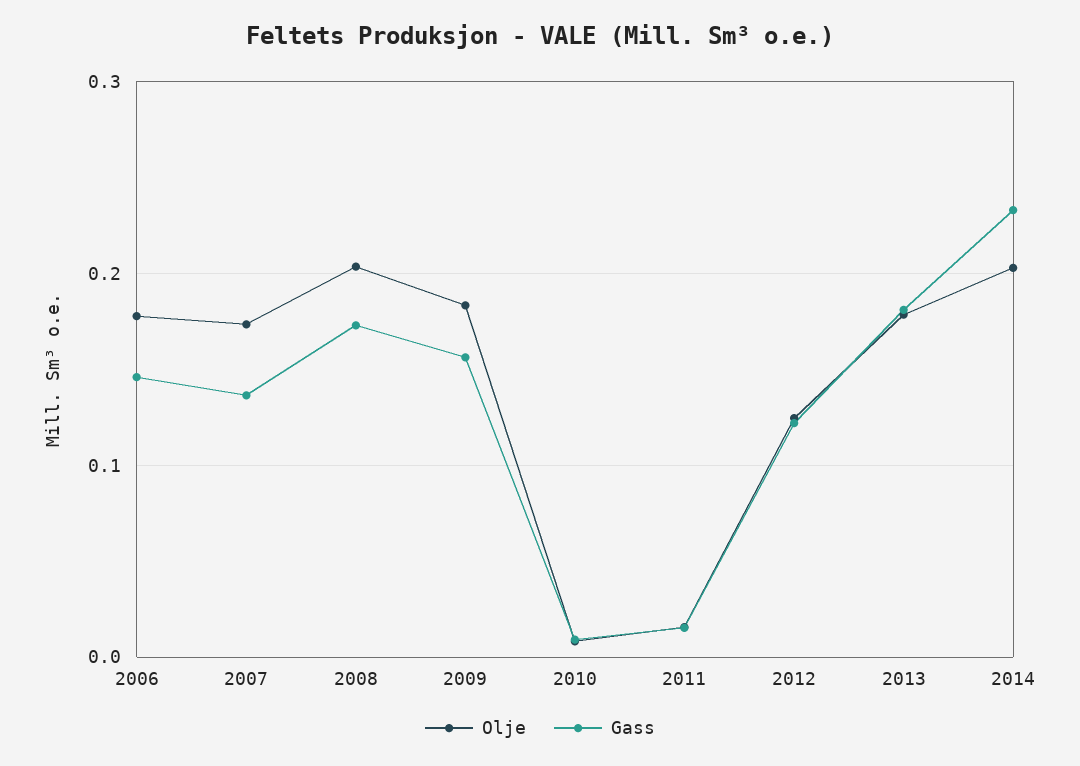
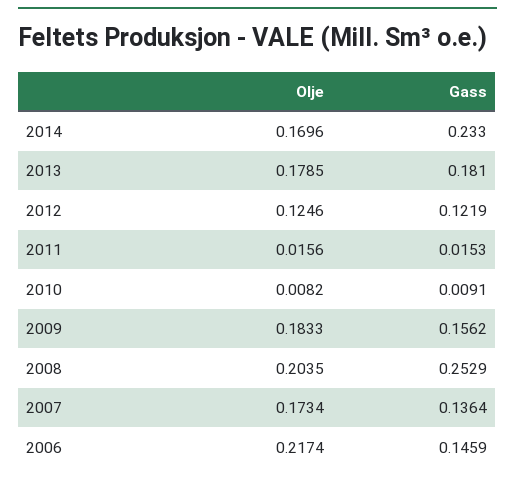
Olje, 2006: 0.18 -> 0.2174
Gass, 2008: 0.17 -> 0.2529
Olje, 2014: 0.2 -> 0.1696

